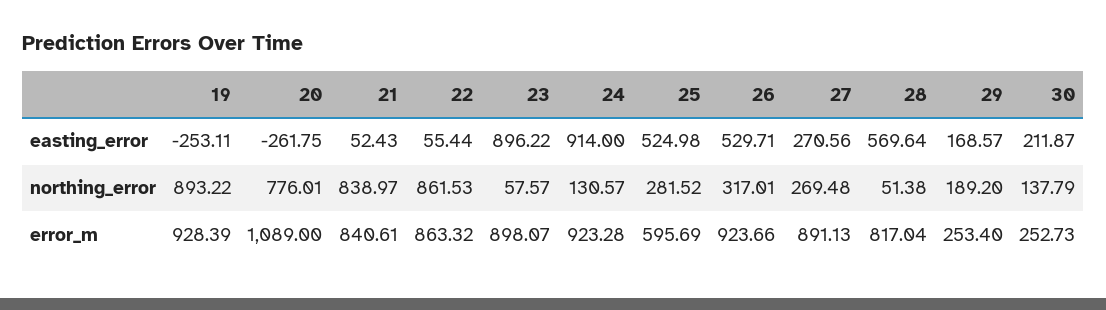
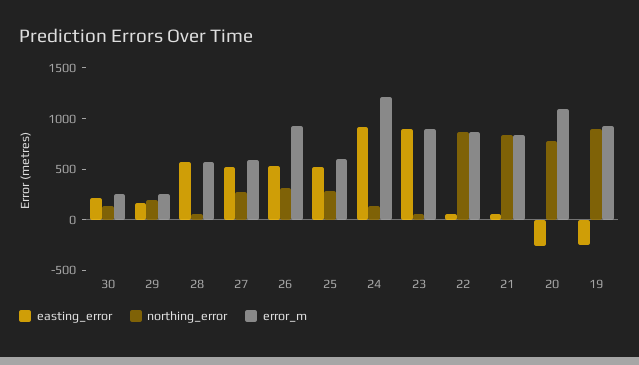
easting_error, 27: 270.56 -> 500
error_m, 24: 923.28 -> 1200
error_m, 27: 891.13 -> 600
error_m, 28: 817.04 -> 600

